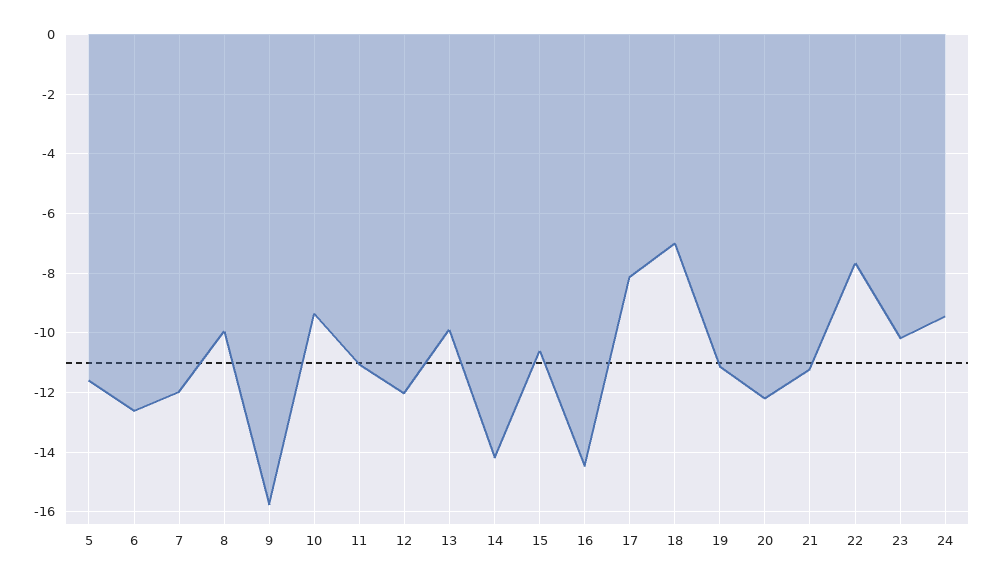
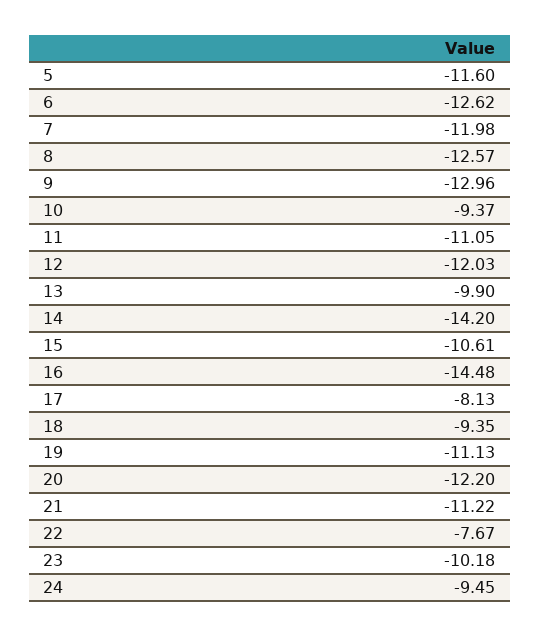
8: -10 -> -12.57
9: -15.75 -> -12.96
18: -7 -> -9.35

